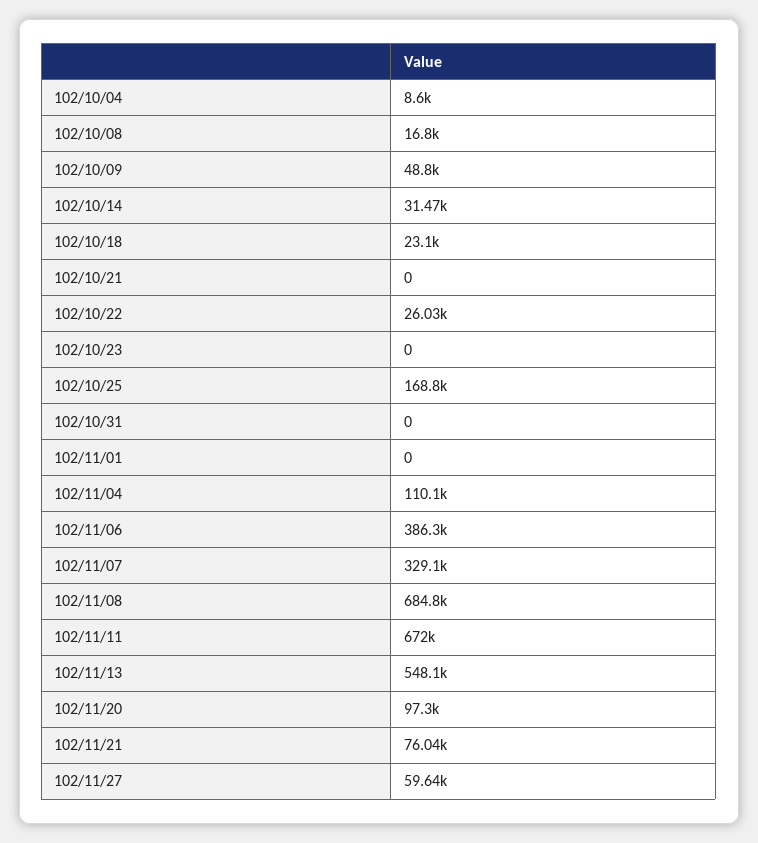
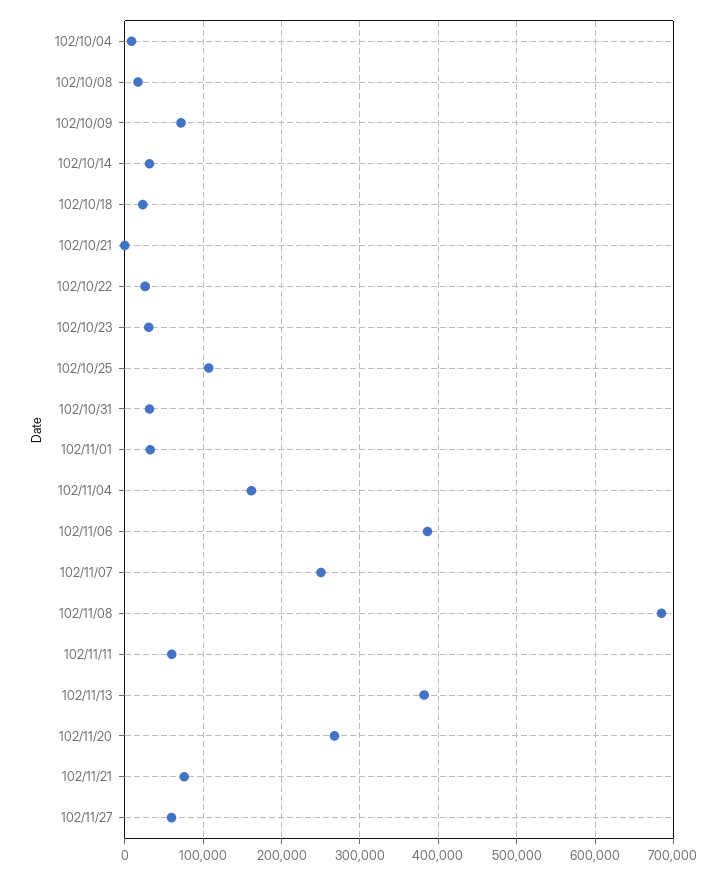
102/10/09: 48800 -> 70000
102/10/23: 0 -> 30000
102/10/25: 168800 -> 110000
102/10/31: 0 -> 30000
102/11/01: 0 -> 30000
102/11/04: 110100 -> 160000
102/11/07: 329100 -> 250000
102/11/11: 672000 -> 60000
102/11/13: 548100 -> 380000
102/11/20: 97300 -> 270000

